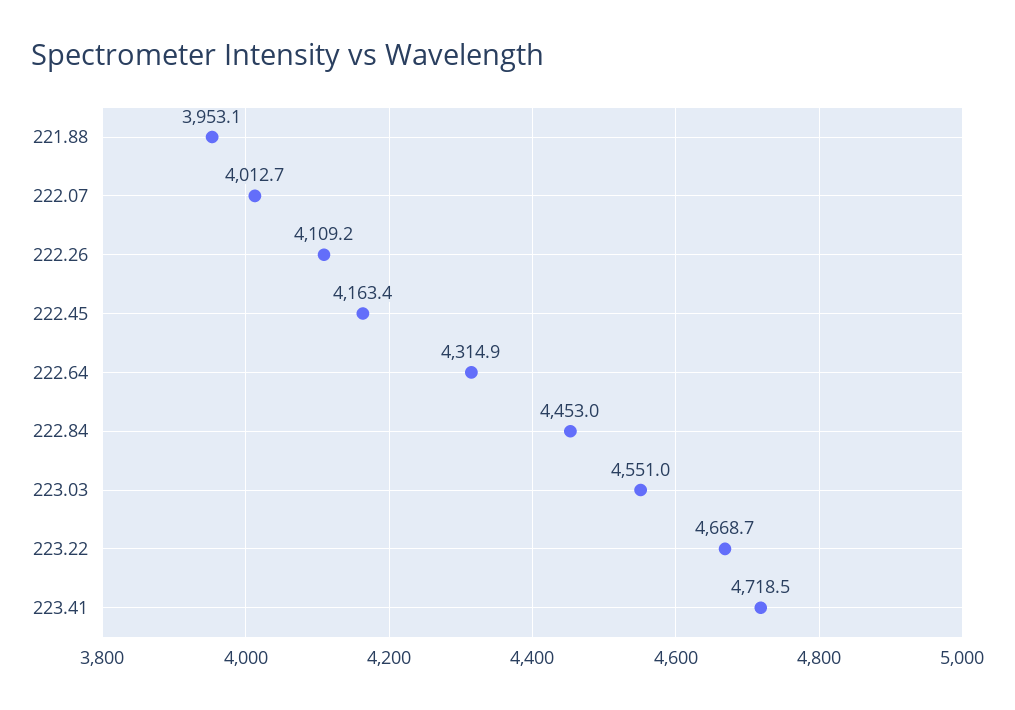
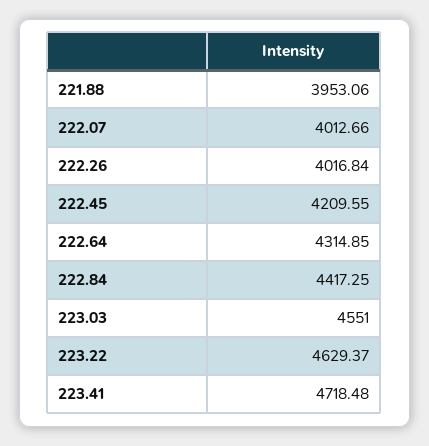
222.26: 4109.2 -> 4016.84
222.45: 4163.4 -> 4209.55
222.84: 4453 -> 4417.25
223.22: 4668.7 -> 4629.37

